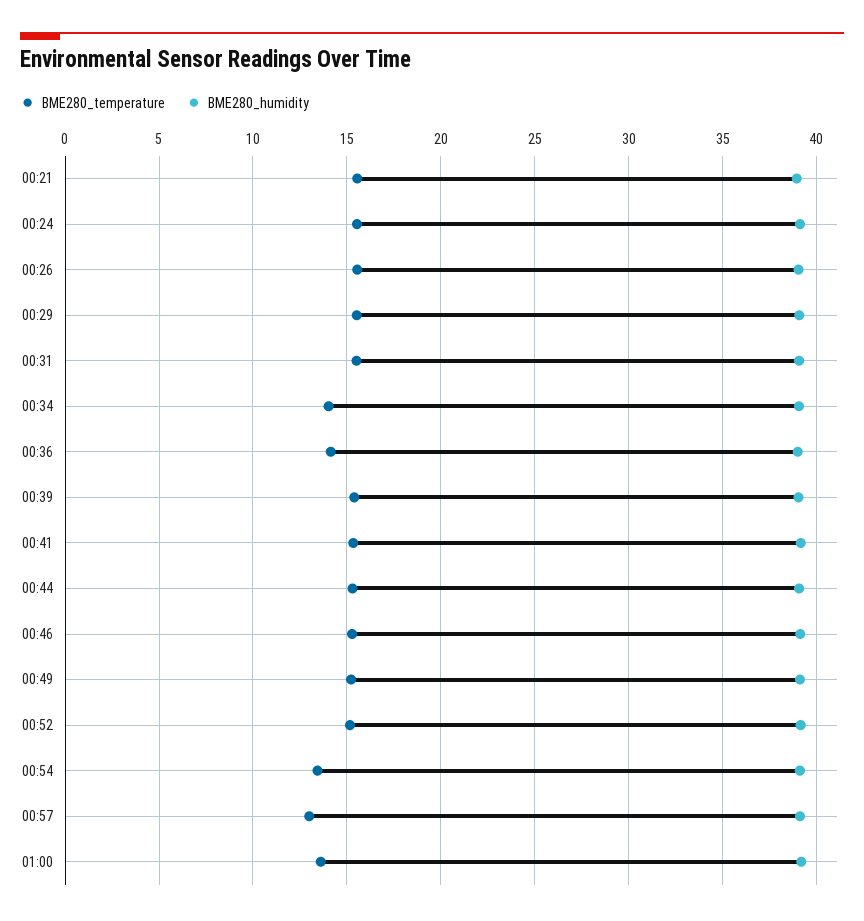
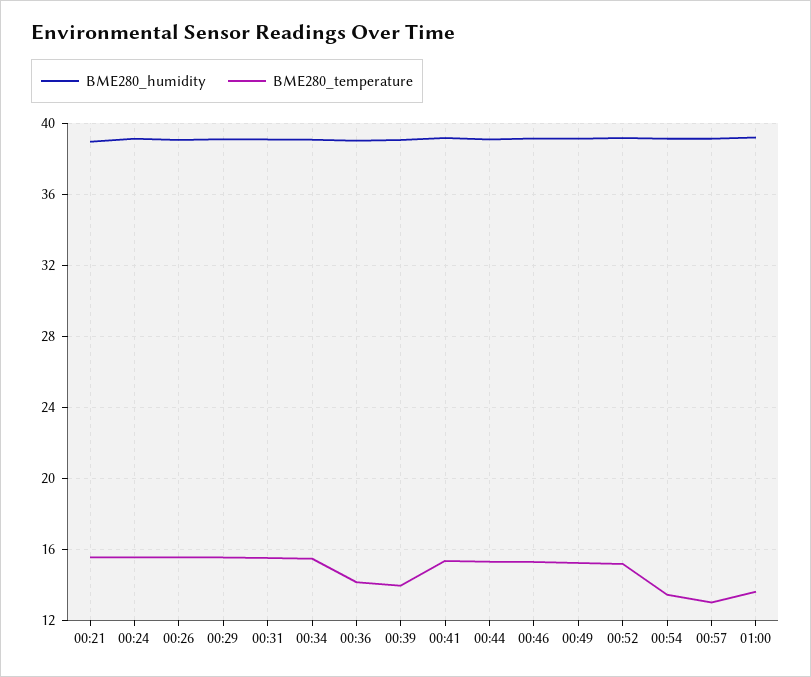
BME280_temperature, 00:34: 14 -> 15.5
BME280_temperature, 00:39: 15.5 -> 14

